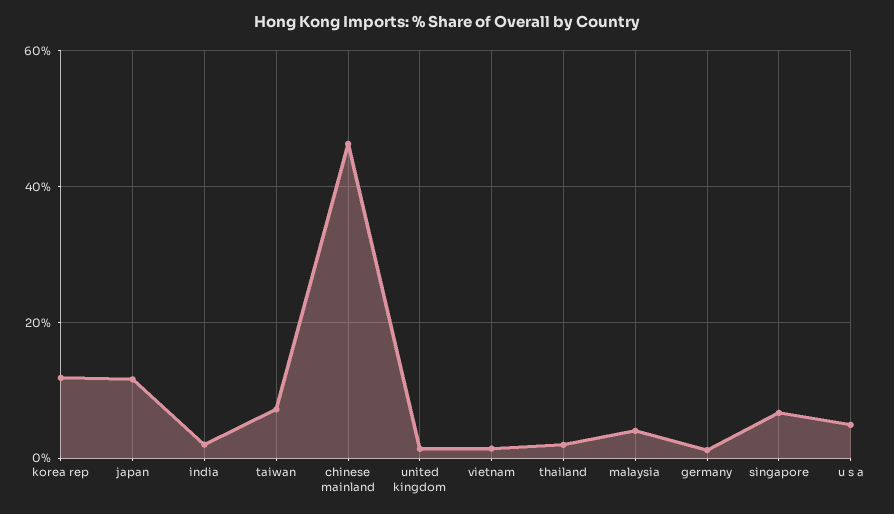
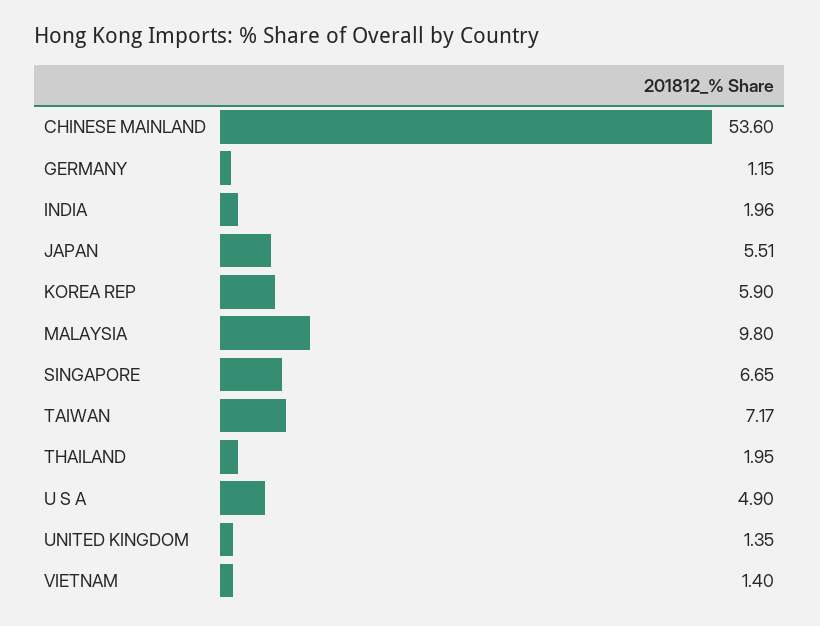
korea rep: 12 -> 5.9
japan: 12 -> 5.51
chinese mainland: 46 -> 53.6
malaysia: 4 -> 9.8

